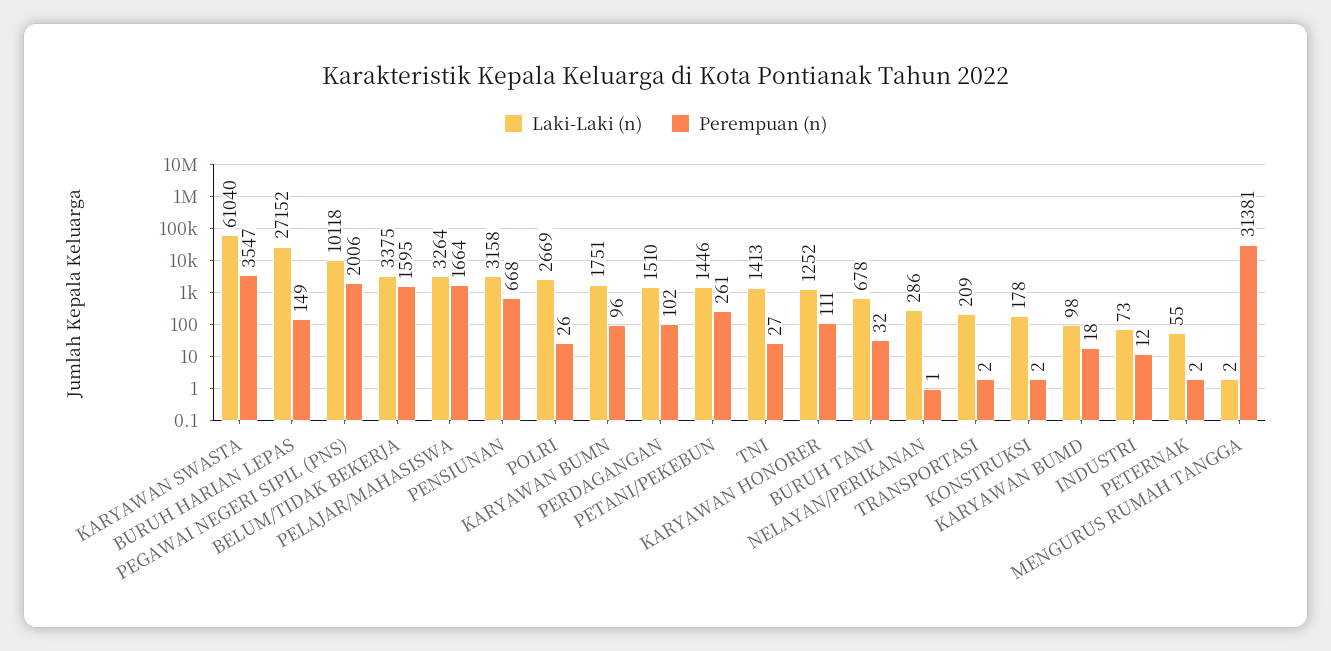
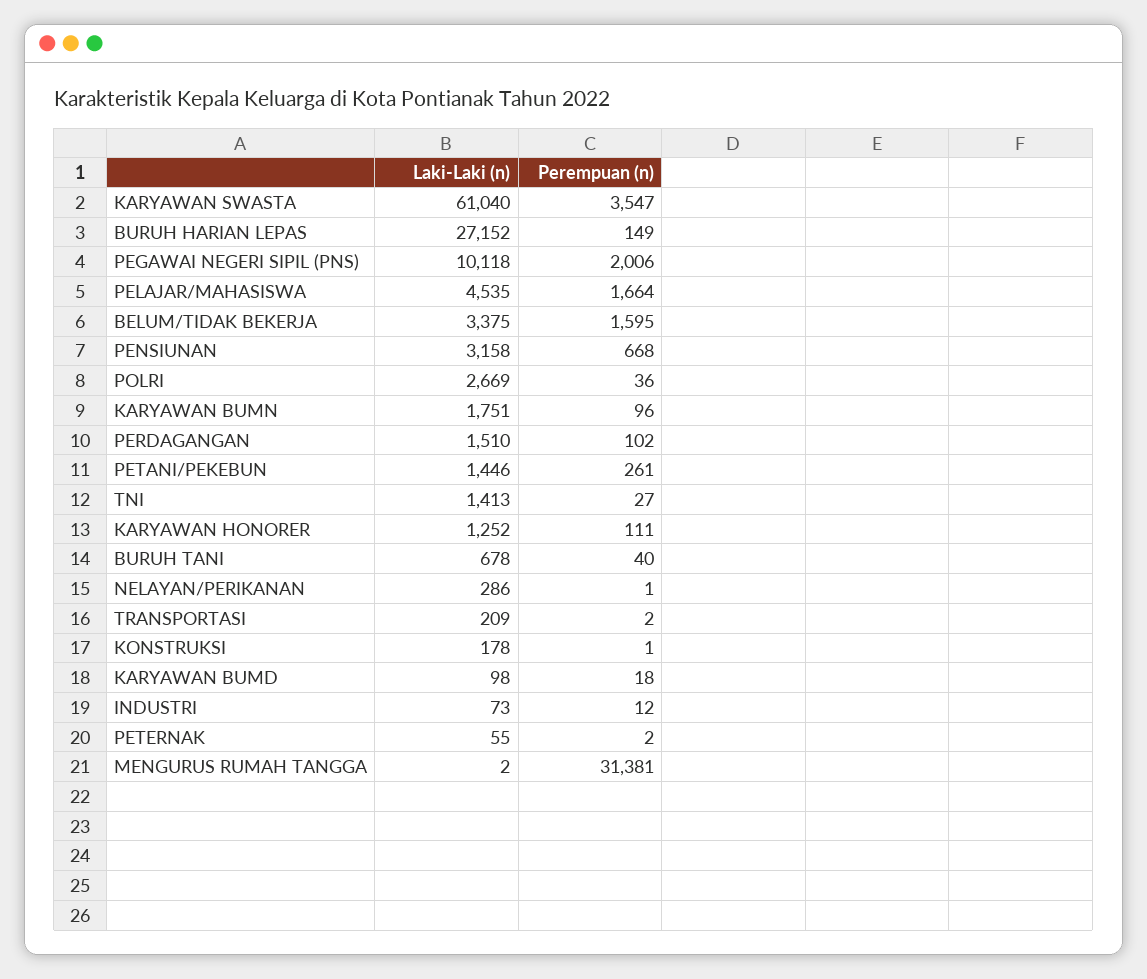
Laki-Laki (n), PELAJAR/MAHASISWA: 3264 -> 4535
Perempuan (n), POLRI: 26 -> 36
Perempuan (n), BURUH TANI: 32 -> 40
Perempuan (n), KONSTRUKSI: 2 -> 1

